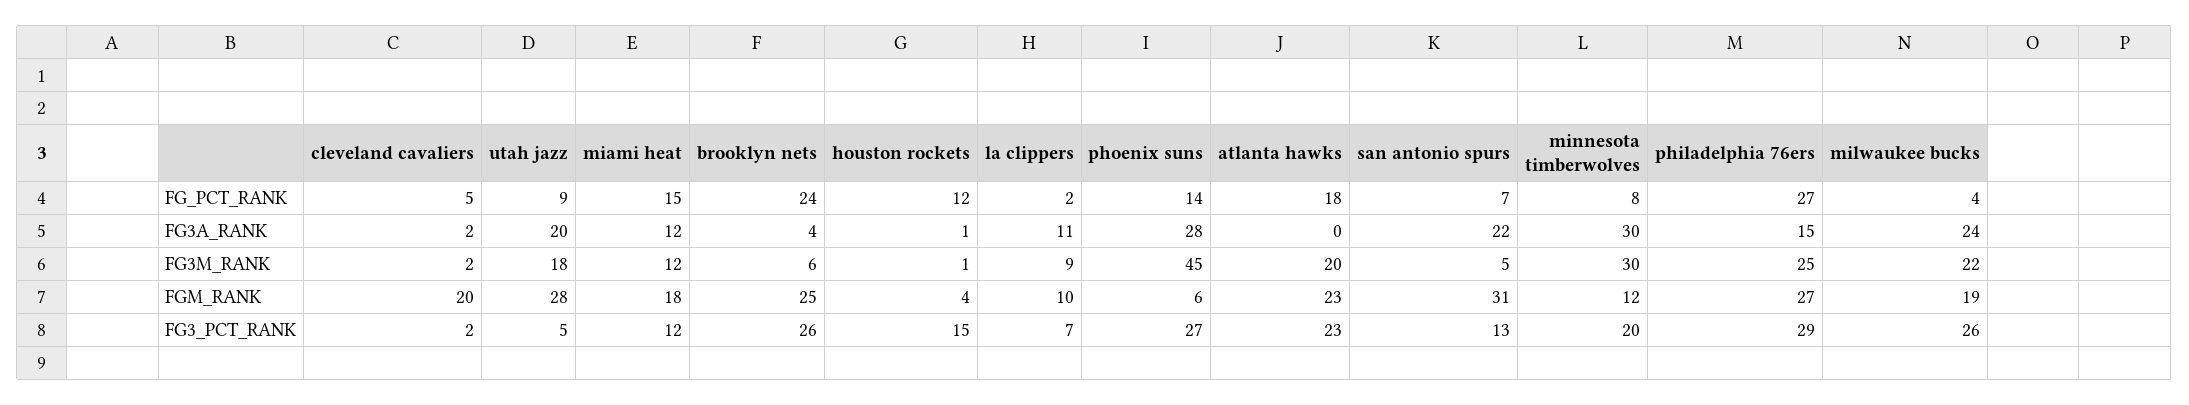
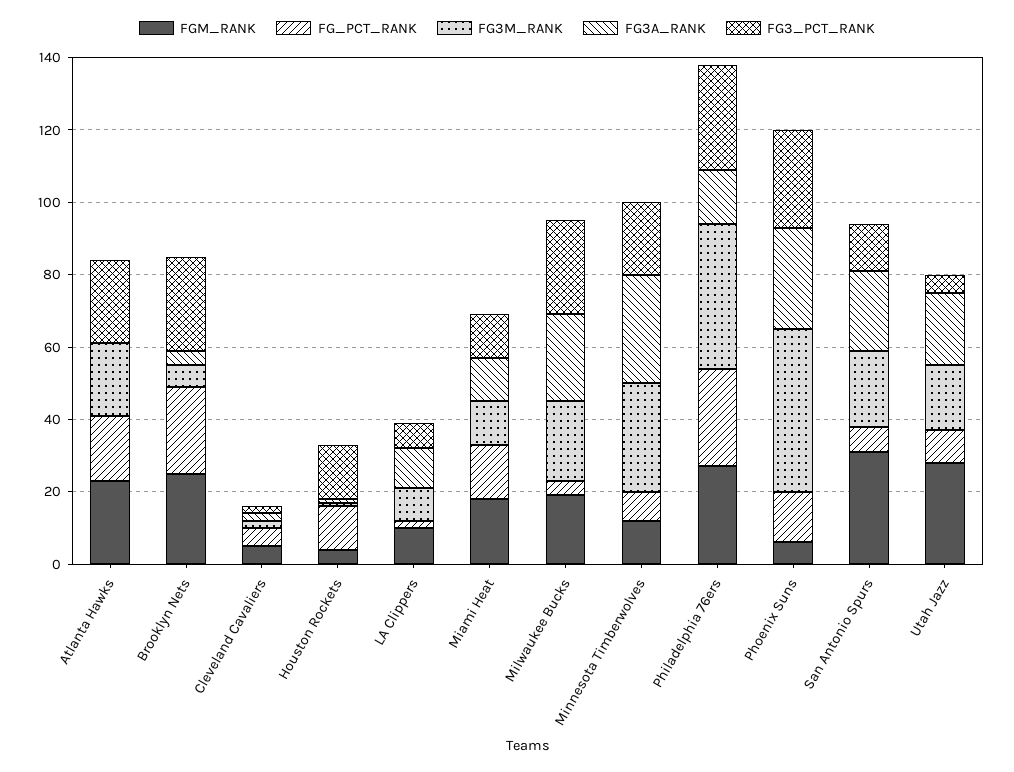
FG3M_RANK, san antonio spurs: 5 -> 20
FG3M_RANK, philadelphia 76ers: 25 -> 40
FGM_RANK, cleveland cavaliers: 20 -> 5

